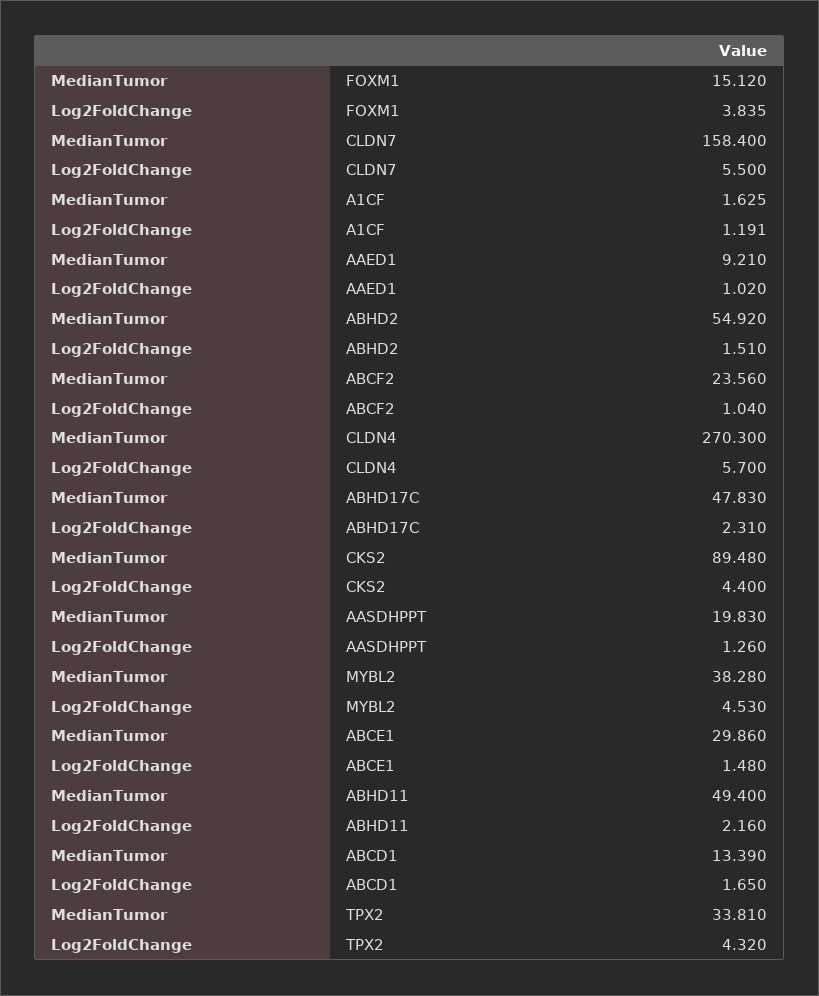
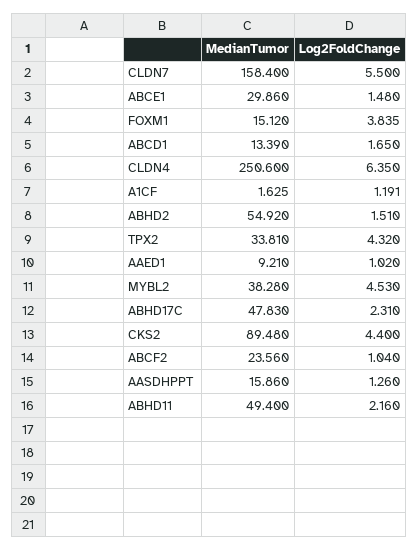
MedianTumor, CLDN4: 270.3 -> 250.6
Log2FoldChange, CLDN4: 5.7 -> 6.35
MedianTumor, AASDHPPT: 19.83 -> 15.86

